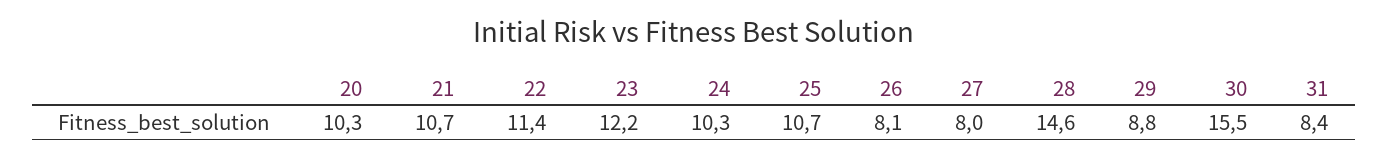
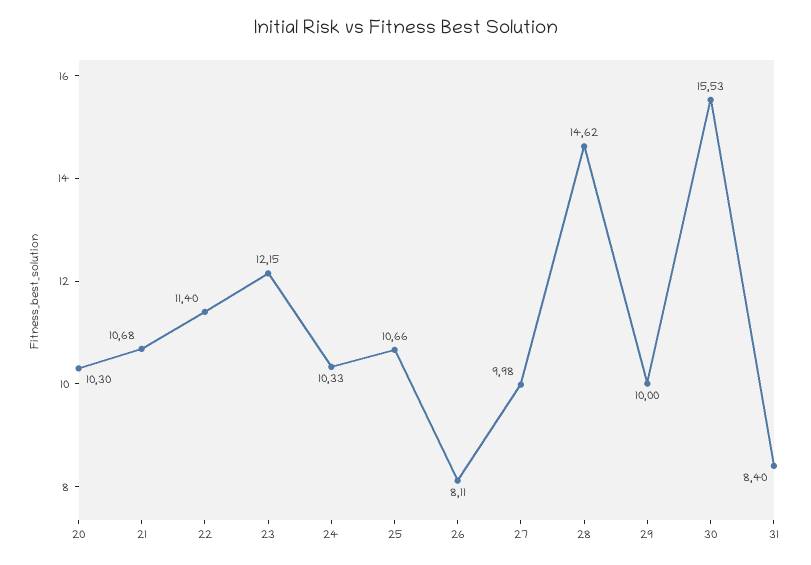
27: 8 -> 9.98
29: 8.8 -> 10

